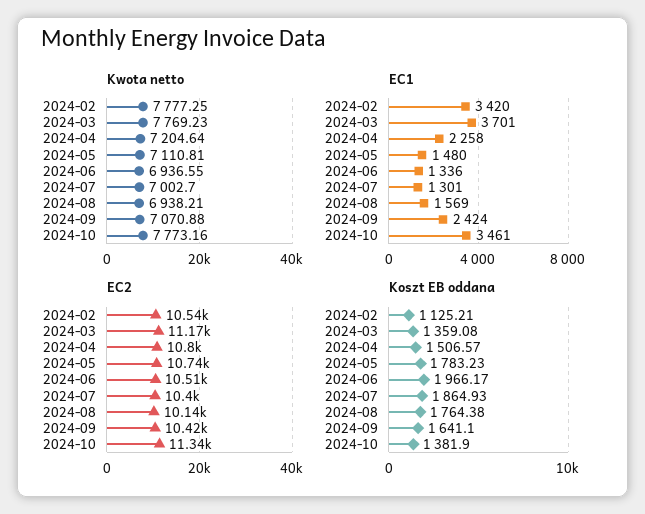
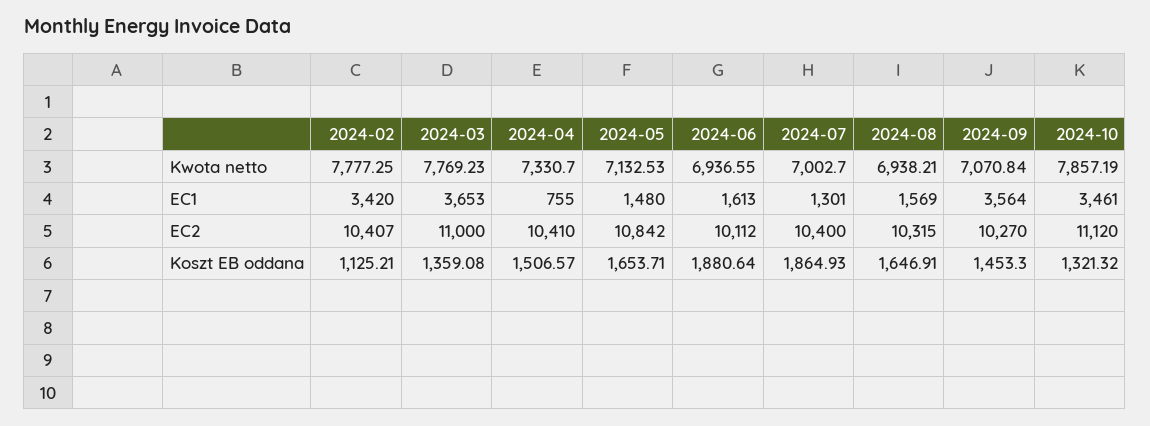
Kwota netto, 2024-04: 7204.64 -> 7330.7
Kwota netto, 2024-05: 7110.81 -> 7132.53
Kwota netto, 2024-09: 7070.88 -> 7070.84
Kwota netto, 2024-10: 7773.16 -> 7857.19
EC1, 2024-03: 3701 -> 3653
EC1, 2024-04: 2258 -> 755
EC1, 2024-06: 1336 -> 1613
EC1, 2024-09: 2424 -> 3564
EC2, 2024-02: 10540 -> 10407
EC2, 2024-03: 11170 -> 11000
EC2, 2024-04: 10800 -> 10410
EC2, 2024-05: 10740 -> 10842
EC2, 2024-06: 10510 -> 10112
EC2, 2024-08: 10140 -> 10315
EC2, 2024-09: 10420 -> 10270
EC2, 2024-10: 11340 -> 11120
Koszt EB oddana, 2024-05: 1783.23 -> 1653.71
Koszt EB oddana, 2024-06: 1966.17 -> 1880.64
Koszt EB oddana, 2024-08: 1764.38 -> 1646.91
Koszt EB oddana, 2024-09: 1641.1 -> 1453.3
Koszt EB oddana, 2024-10: 1381.9 -> 1321.32

